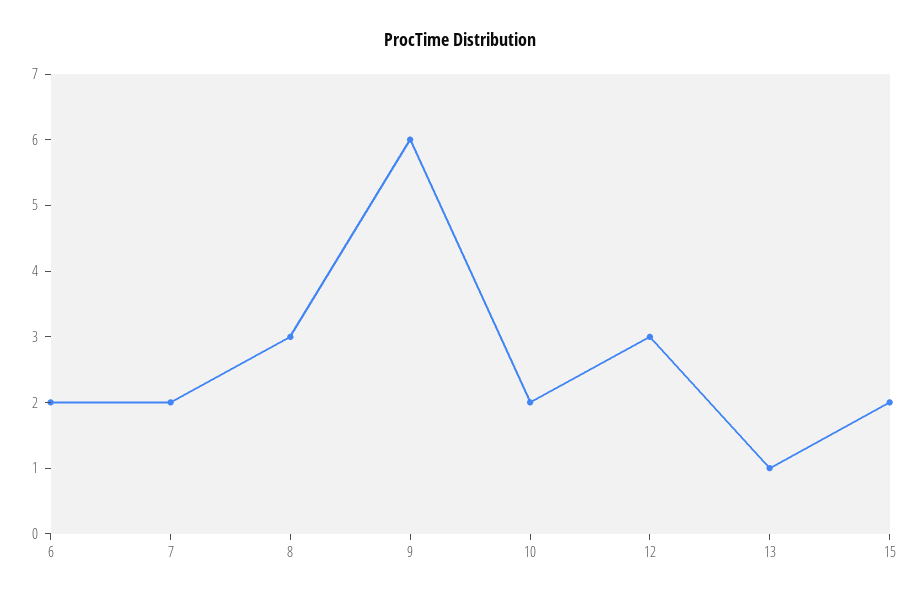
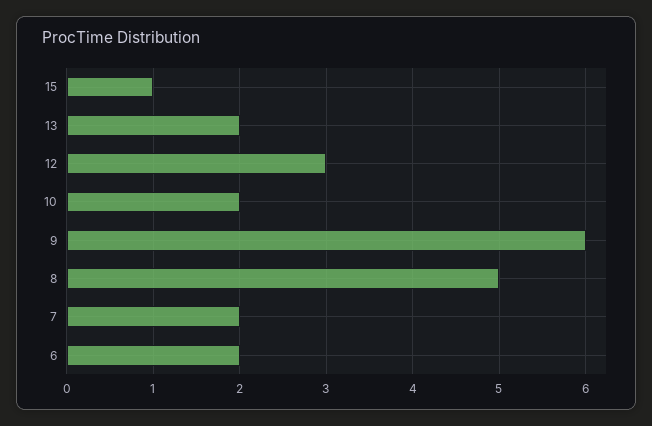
8: 3 -> 5
13: 1 -> 2
15: 2 -> 1

